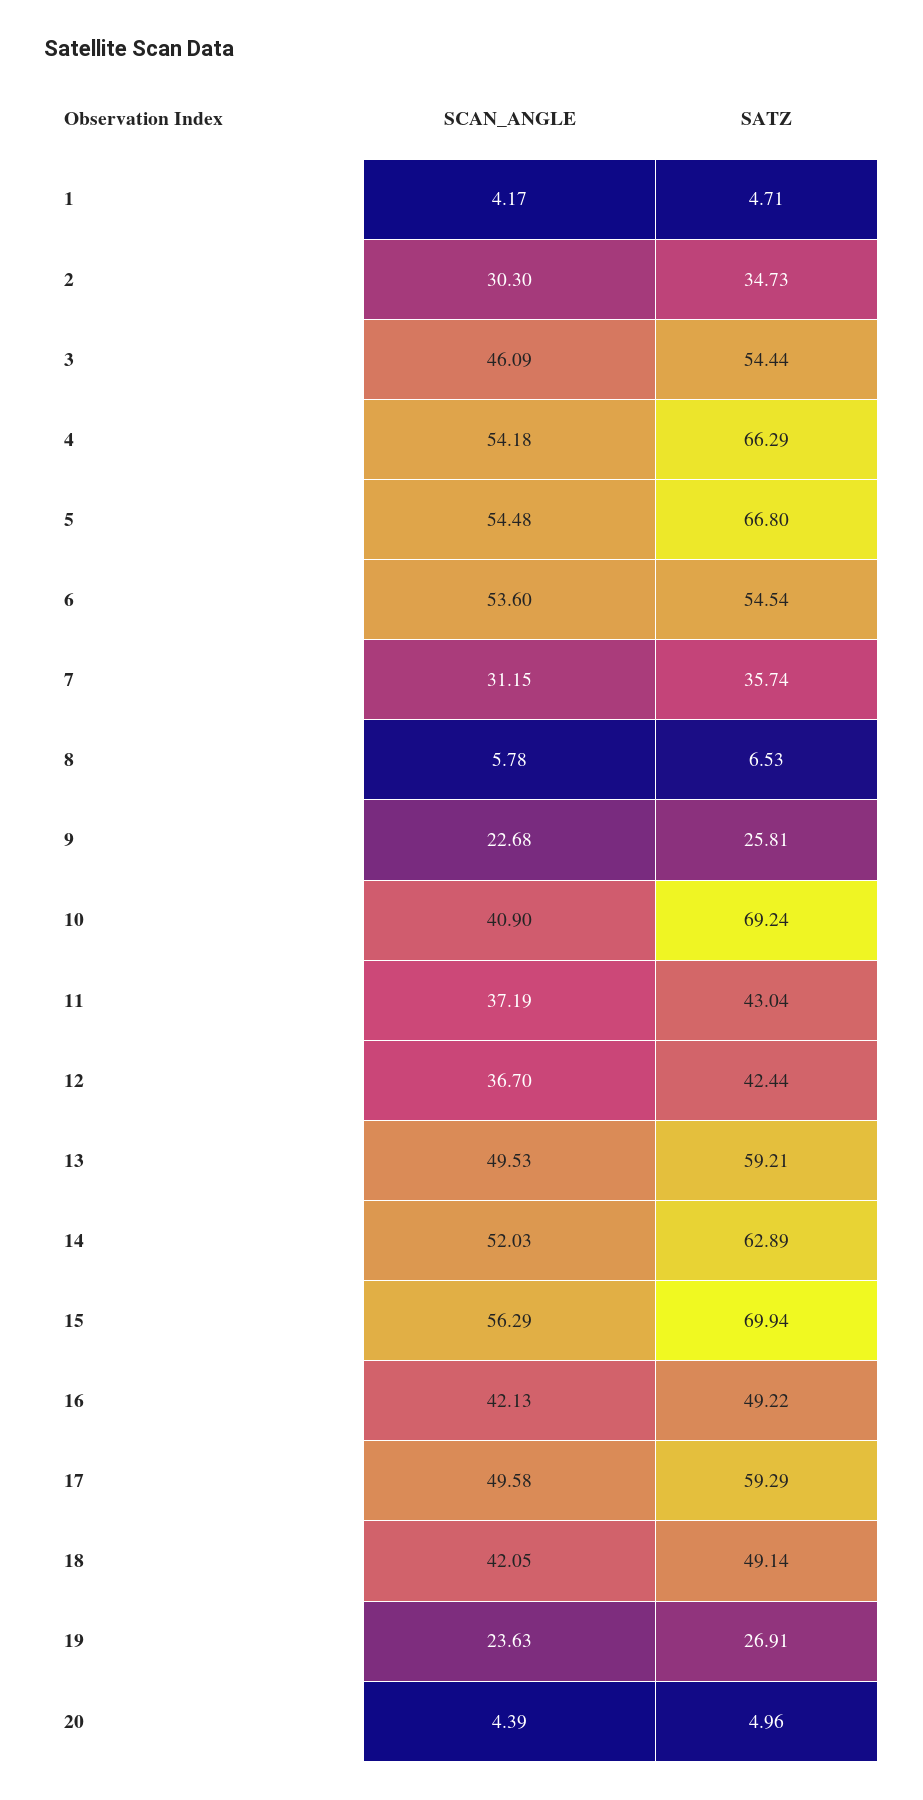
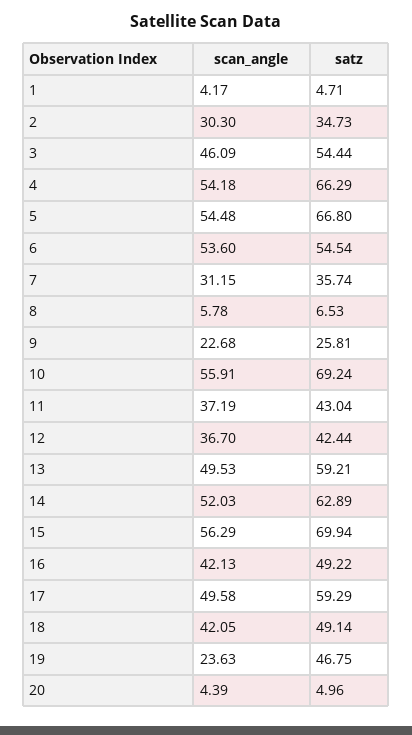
SCAN_ANGLE, 10: 40.9 -> 55.91
SATZ, 19: 26.91 -> 46.75

